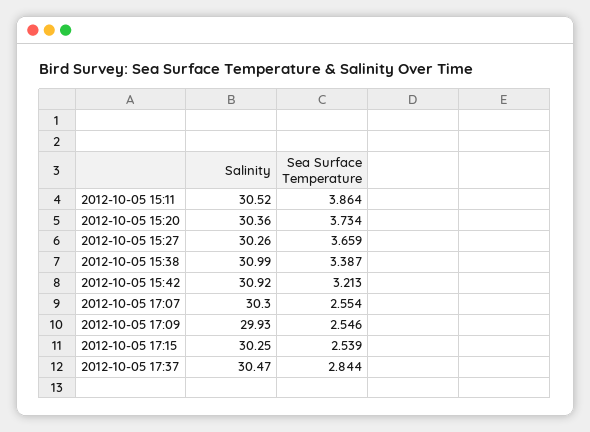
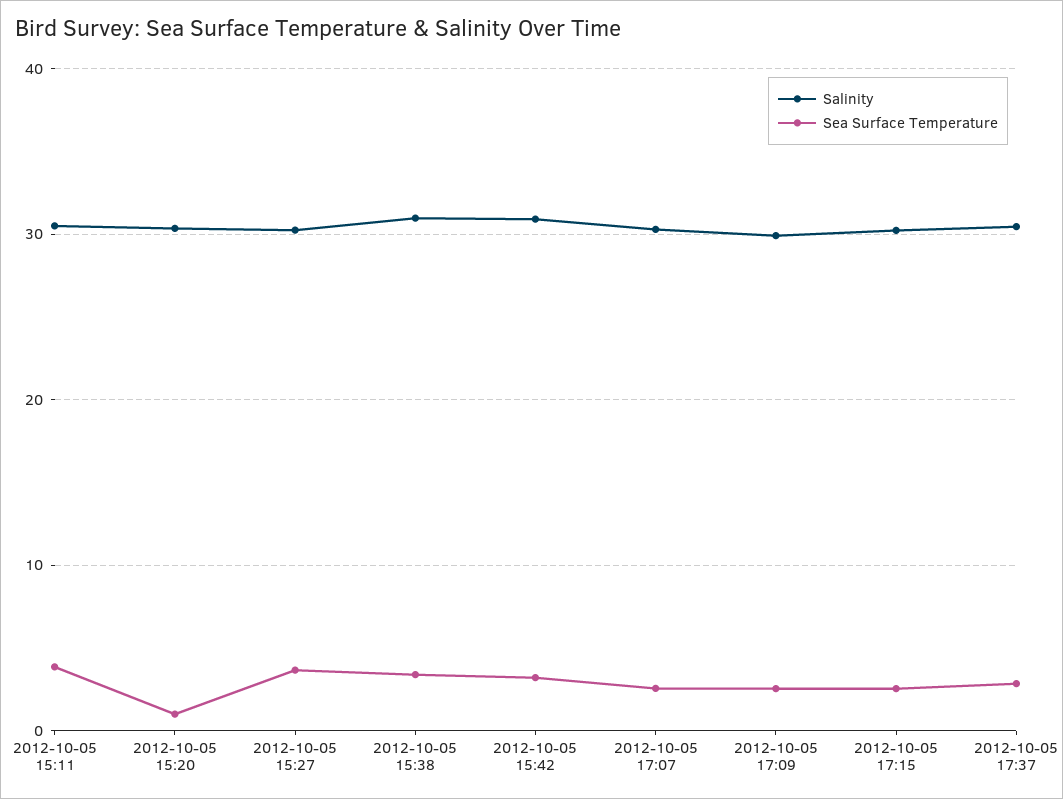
Sea Surface Temperature, 2012-10-05 15:20: 3.734 -> 1

